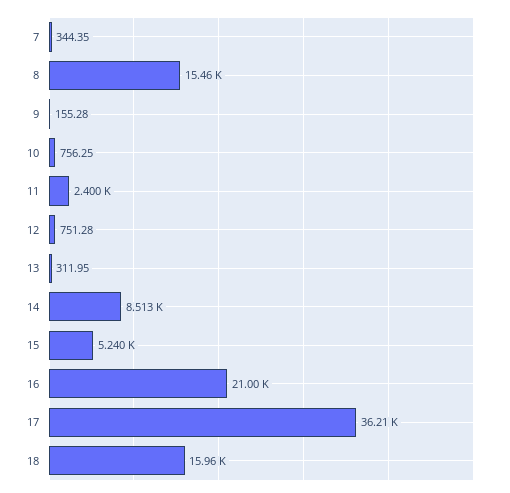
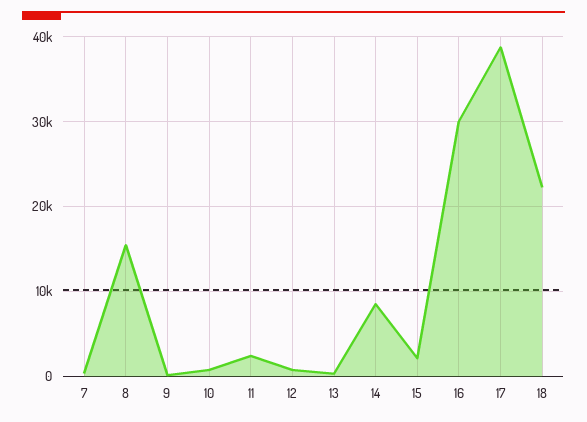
15: 5240 -> 2000
16: 21000 -> 30000
17: 36210 -> 39000
18: 15960 -> 22000

